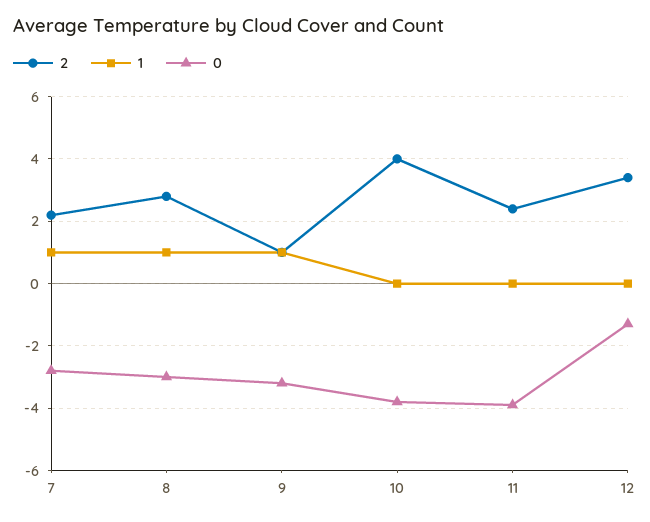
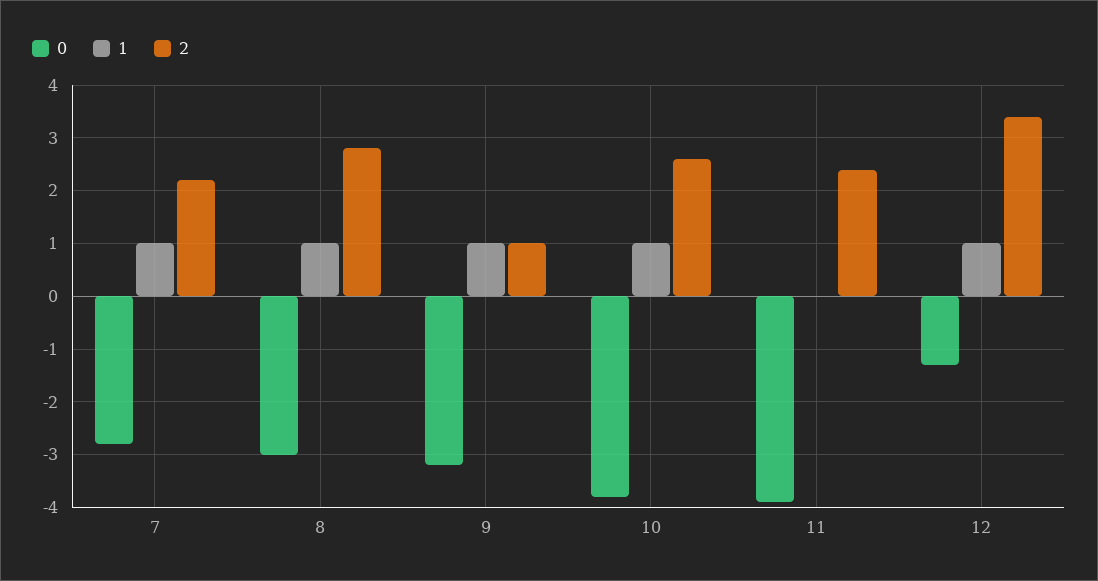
2, 10: 4 -> 2.5
1, 10: 0 -> 1
1, 12: 0 -> 1

